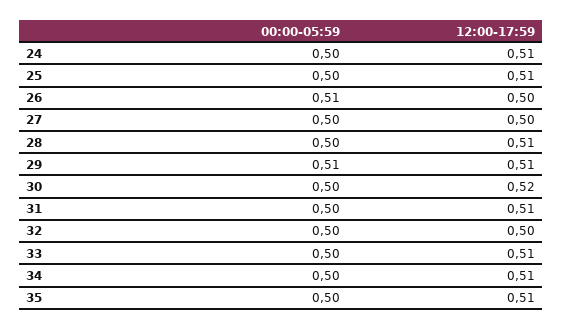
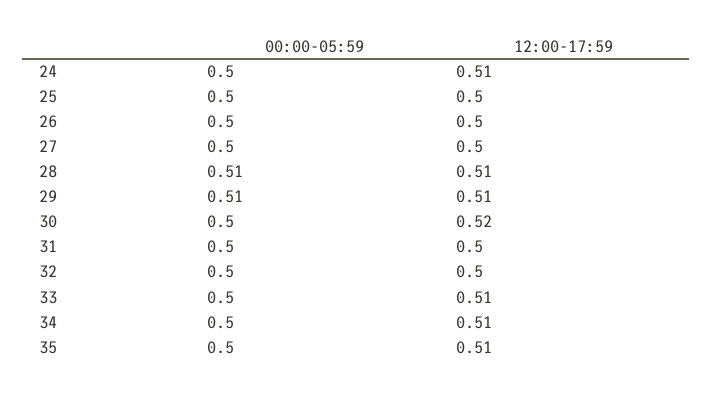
12:00-17:59, 25: 0.51 -> 0.5
00:00-05:59, 26: 0.51 -> 0.5
00:00-05:59, 28: 0.5 -> 0.51
12:00-17:59, 31: 0.51 -> 0.5

